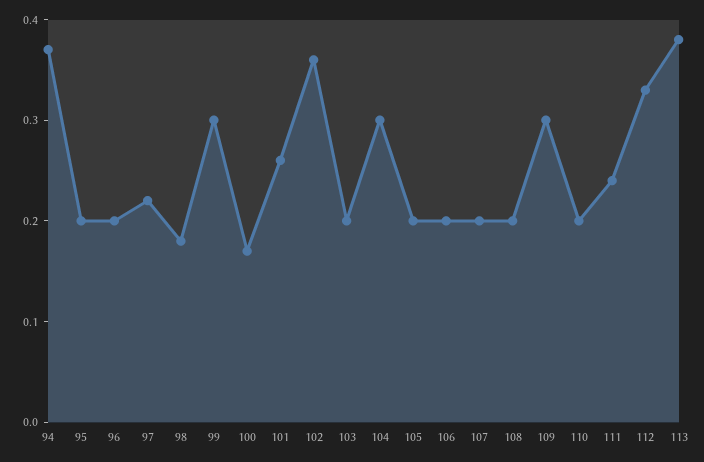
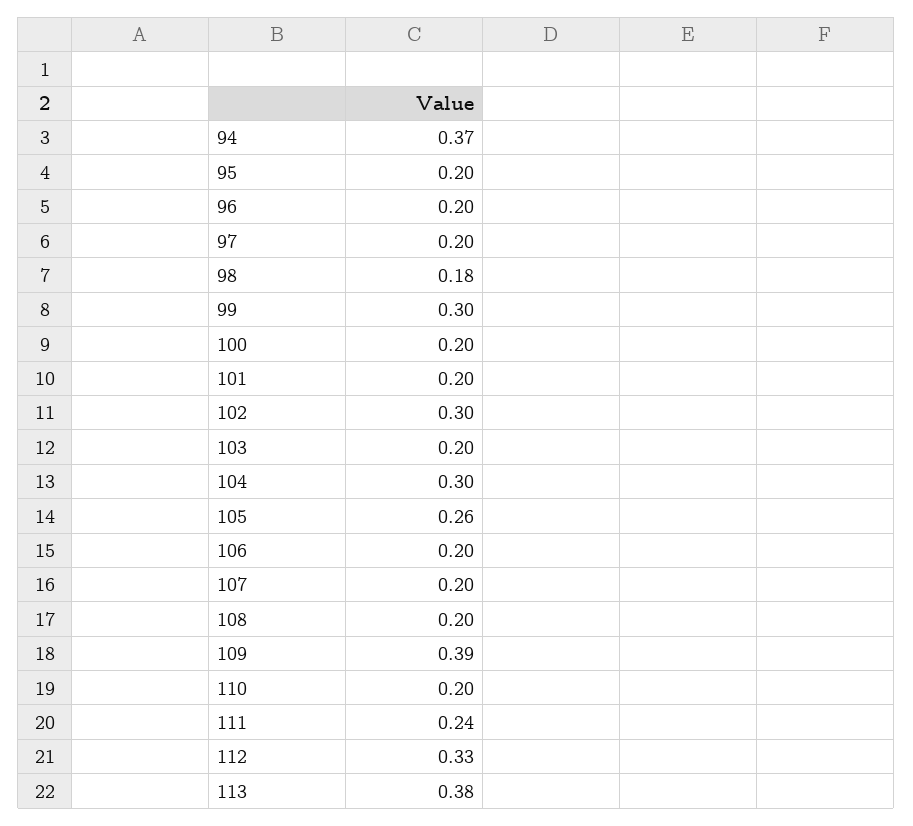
97: 0.22 -> 0.2
100: 0.17 -> 0.2
101: 0.26 -> 0.2
102: 0.36 -> 0.3
105: 0.2 -> 0.26
109: 0.3 -> 0.39

